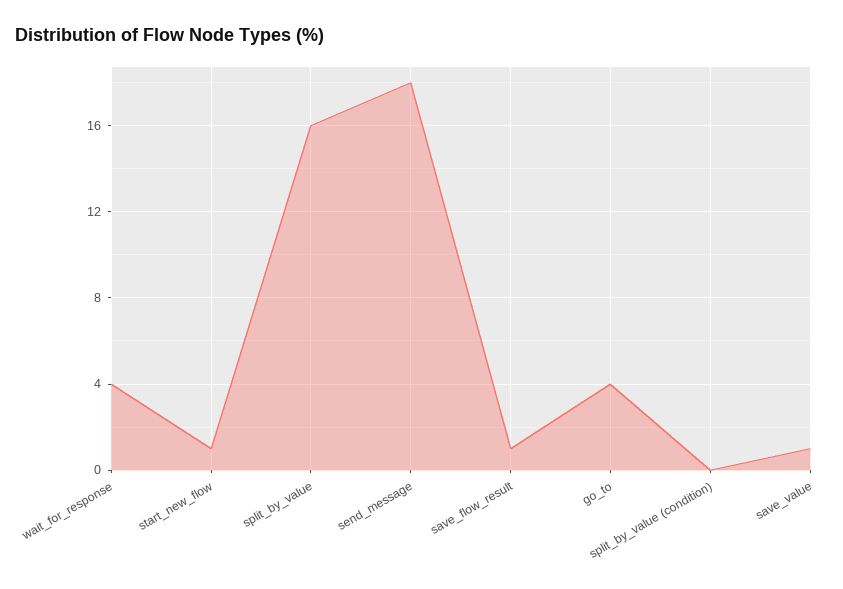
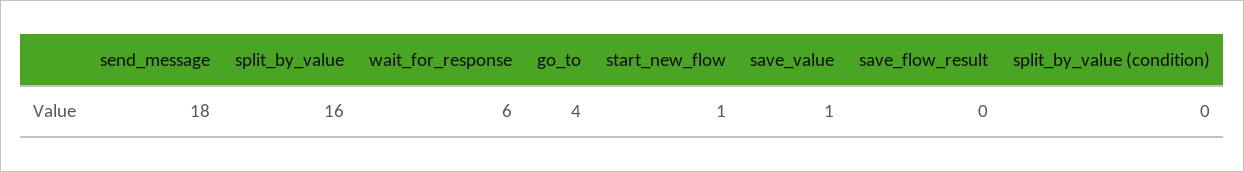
wait_for_response: 4 -> 6
save_flow_result: 1 -> 0

